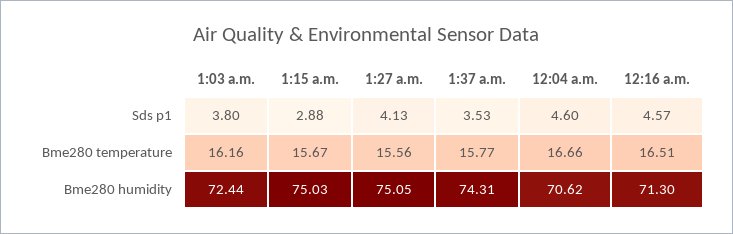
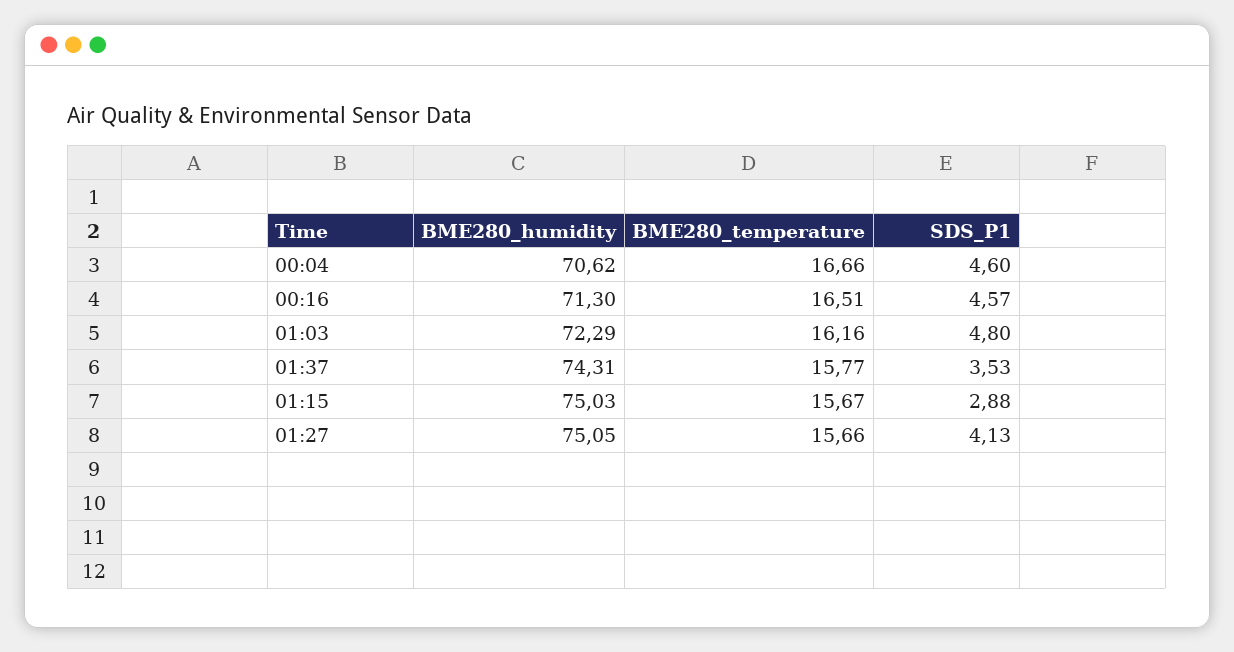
1:03 a.m., Sds p1: 3.8 -> 4.8
1:27 a.m., Bme280 temperature: 15.56 -> 15.66
1:03 a.m., Bme280 humidity: 72.44 -> 72.29

